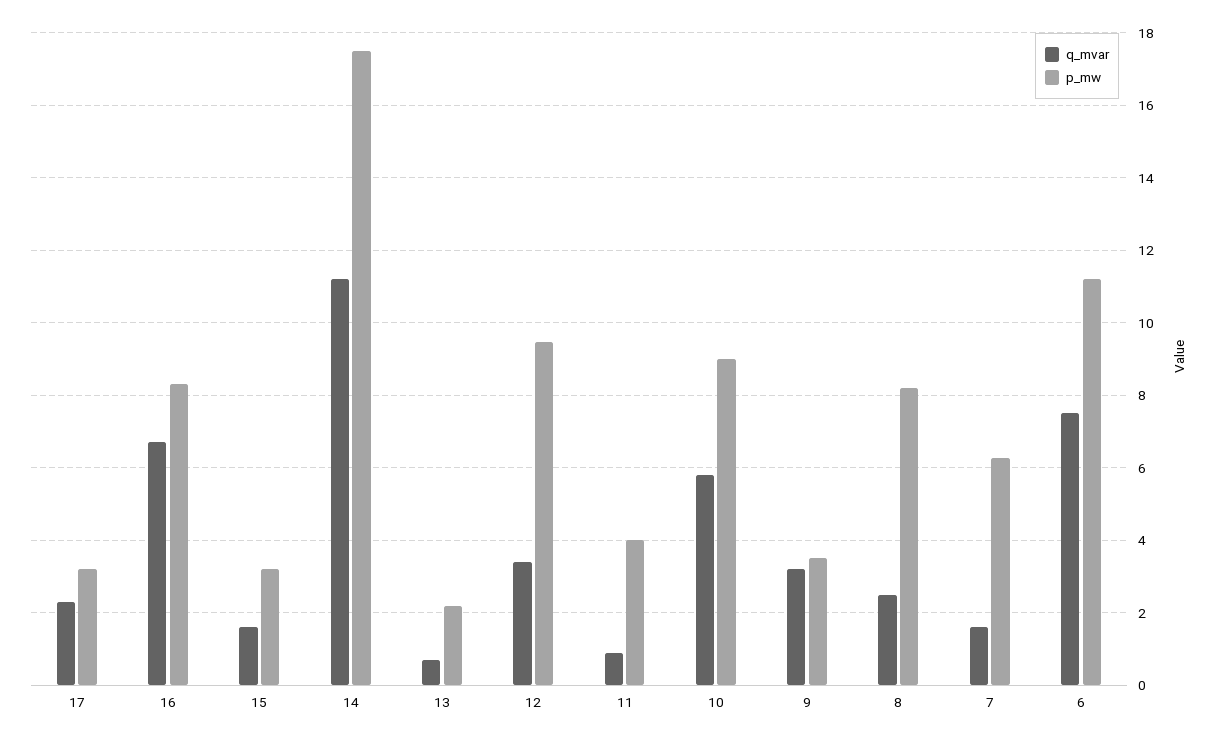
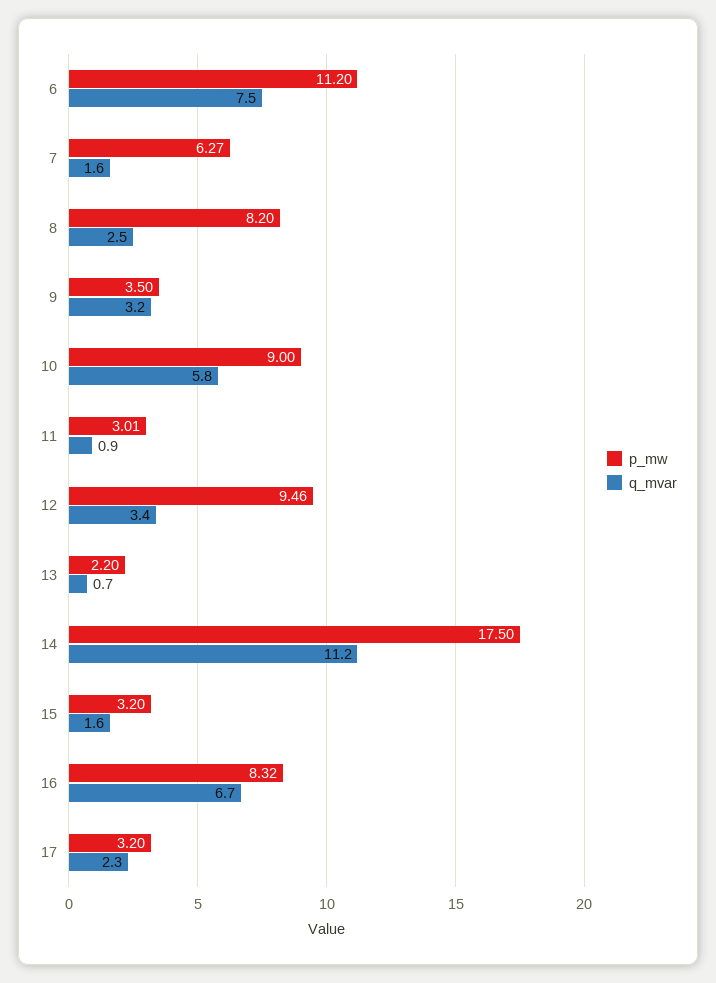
p_mw, 11: 4 -> 3.01

